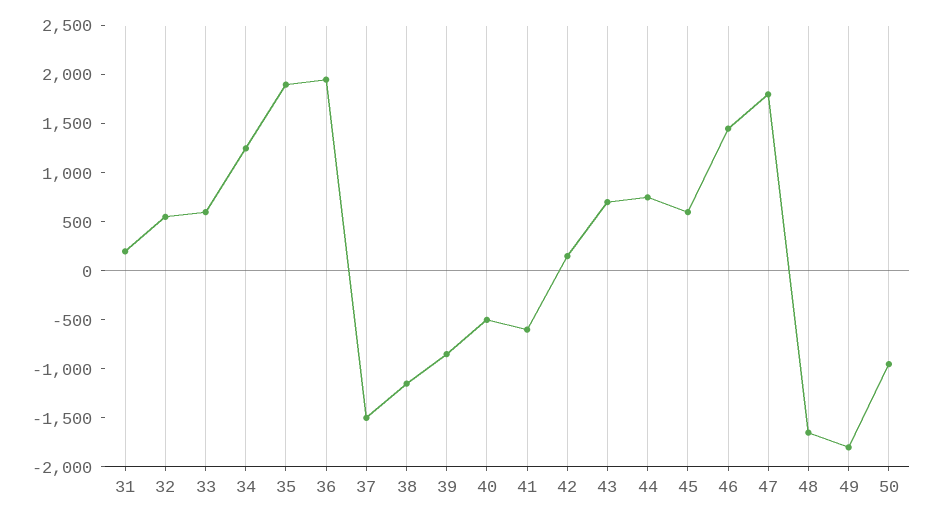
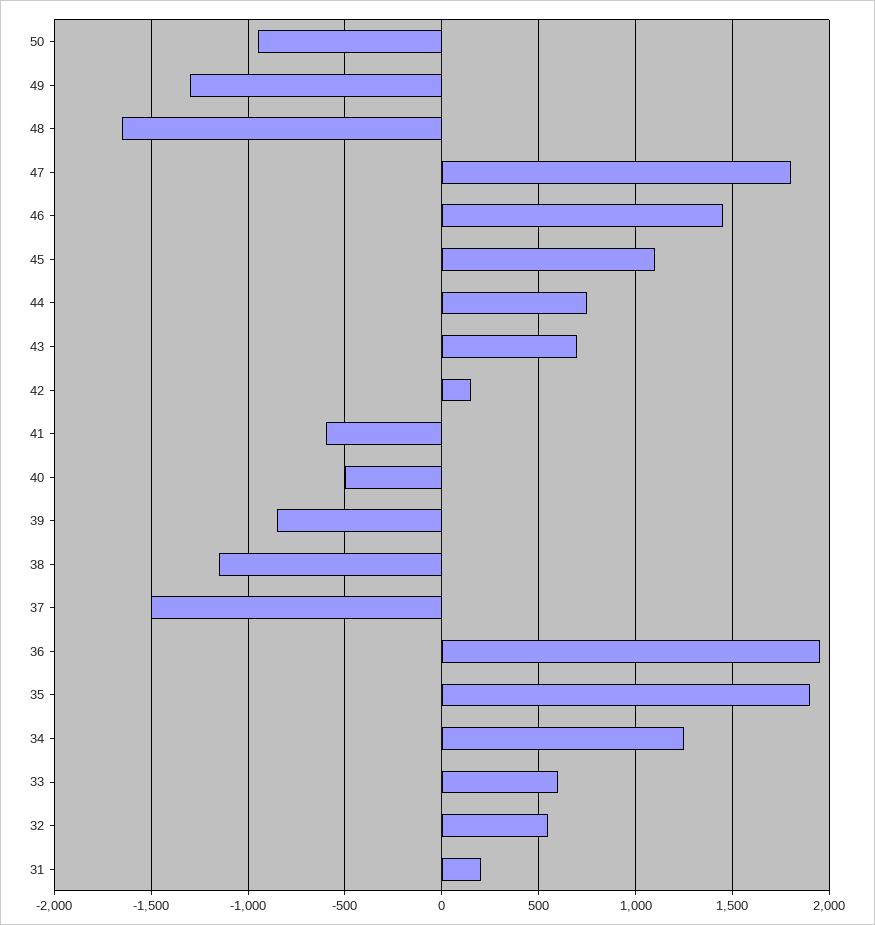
45: 600 -> 1100
49: -1800 -> -1300

